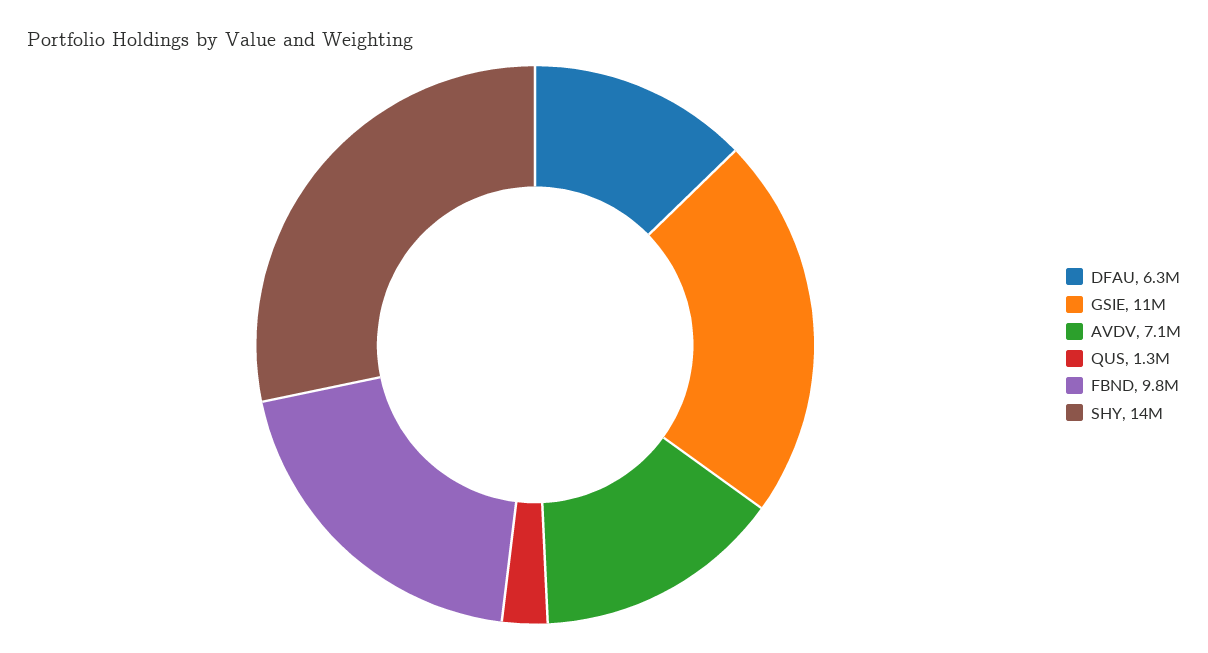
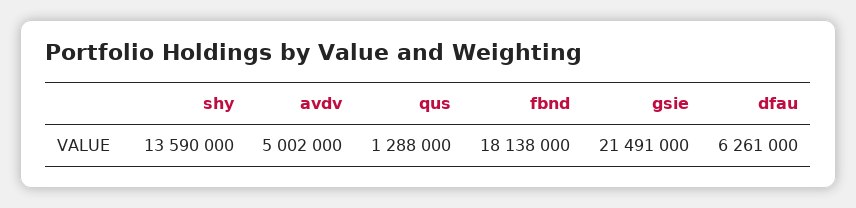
GSIE: 11000000 -> 21491000
AVDV: 7100000 -> 5002000
FBND: 9800000 -> 18138000

